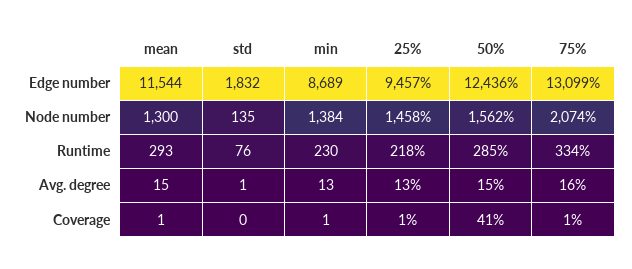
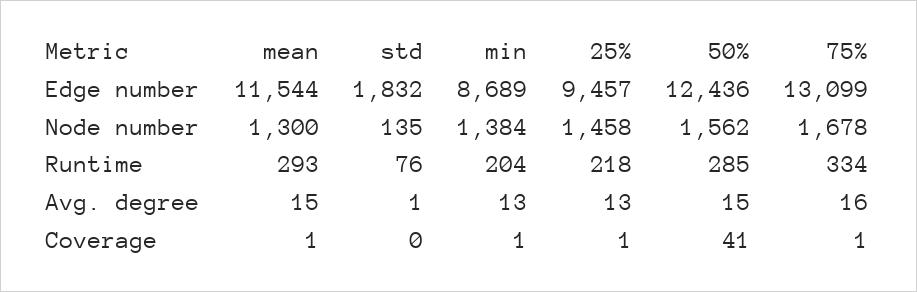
75%, Node number: 2074 -> 1678
min, Runtime: 230 -> 204

